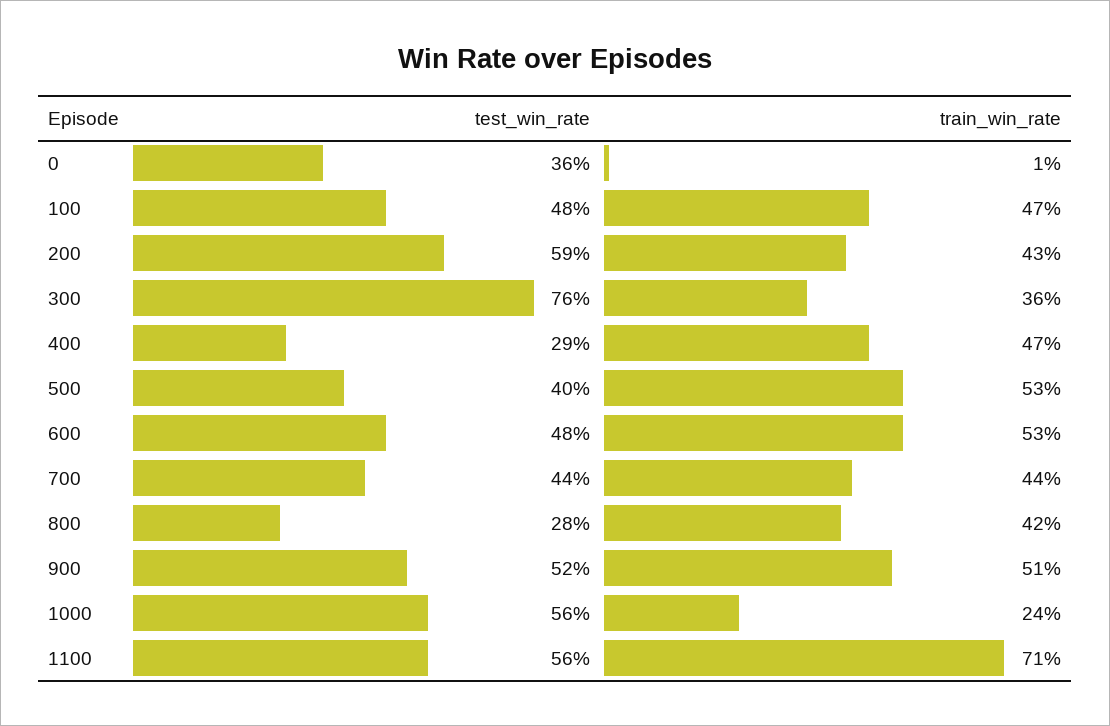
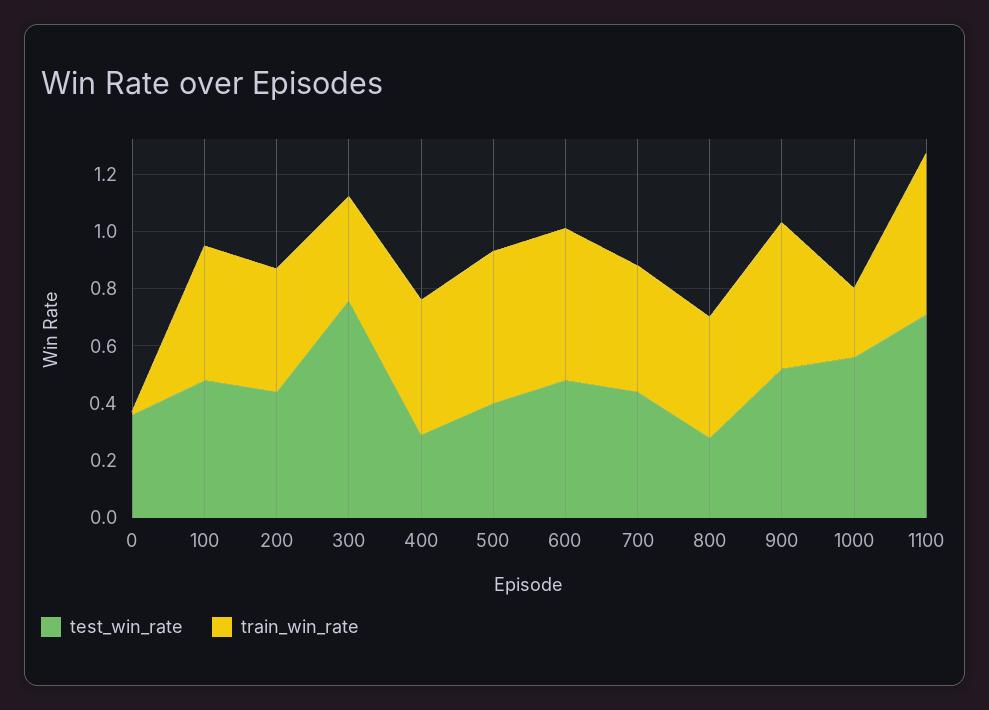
test_win_rate, 200: 0.59 -> 0.45
test_win_rate, 1100: 0.56 -> 0.7
train_win_rate, 1100: 0.71 -> 0.55

